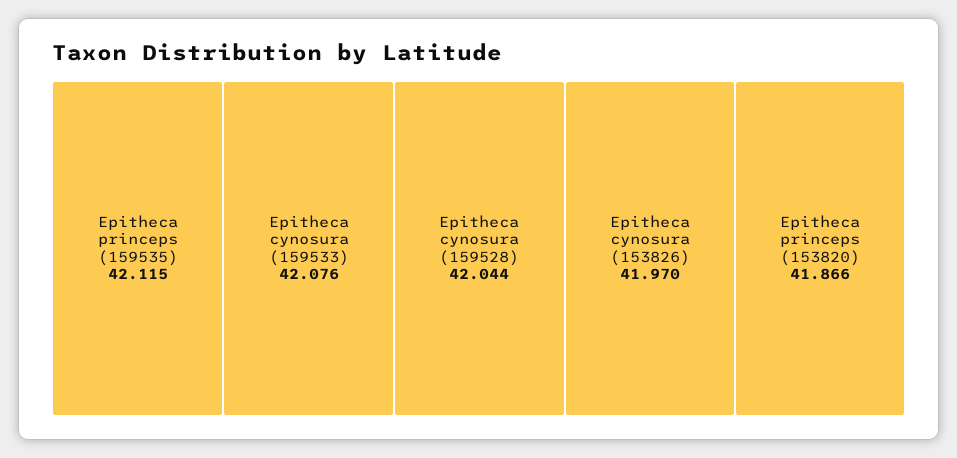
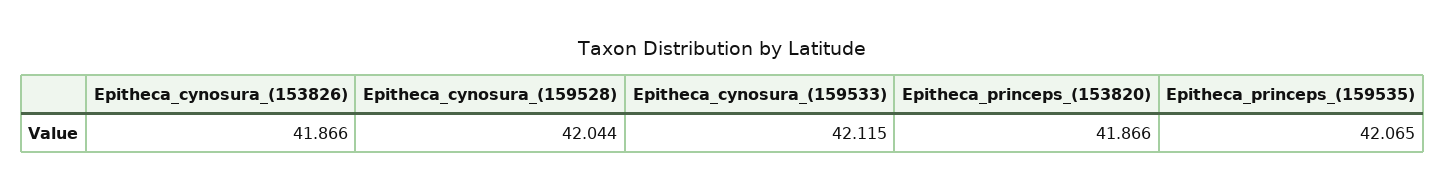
Epitheca princeps (159535): 42.115 -> 42.065
Epitheca cynosura (159533): 42.076 -> 42.115
Epitheca cynosura (153826): 41.97 -> 41.866

